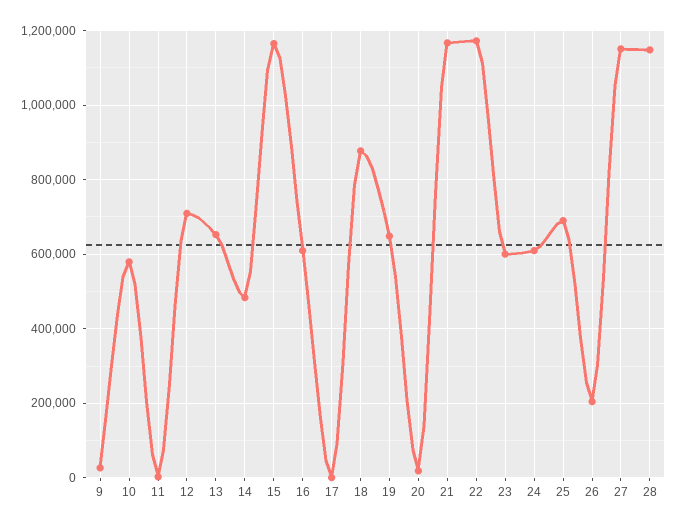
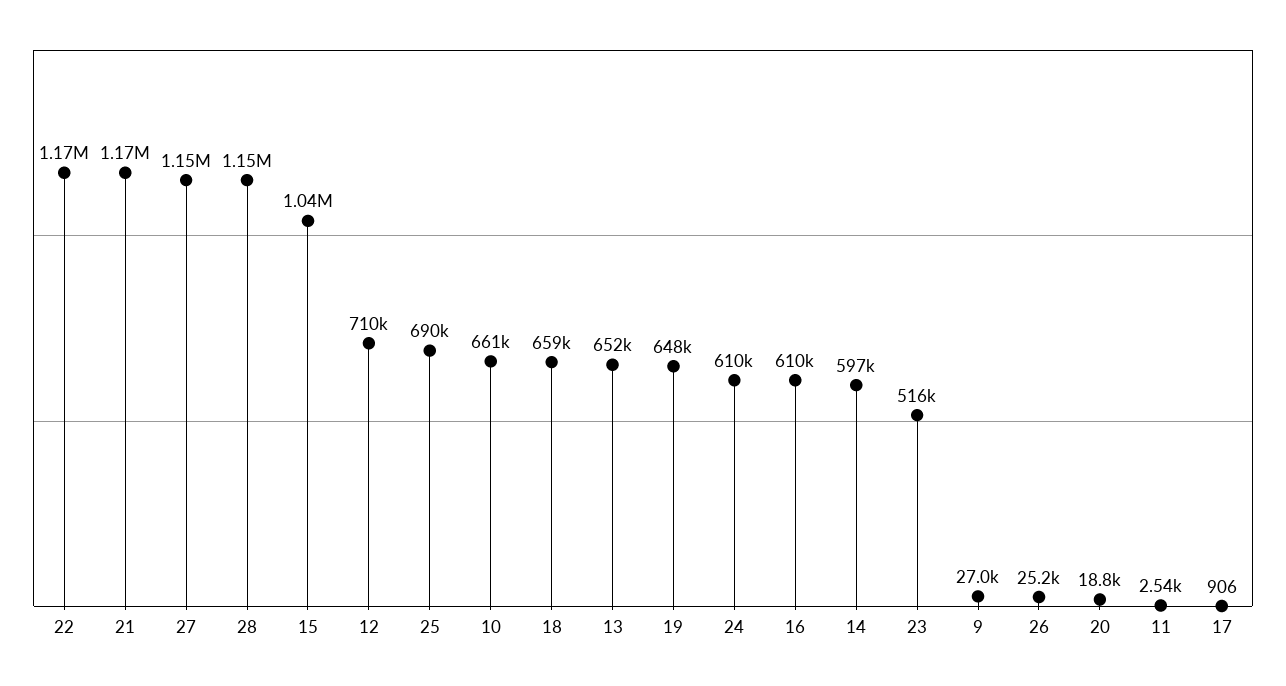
10: 580000 -> 661000
14: 480000 -> 597000
15: 1160000 -> 1040000
18: 880000 -> 659000
23: 600000 -> 516000
26: 200000 -> 25200

